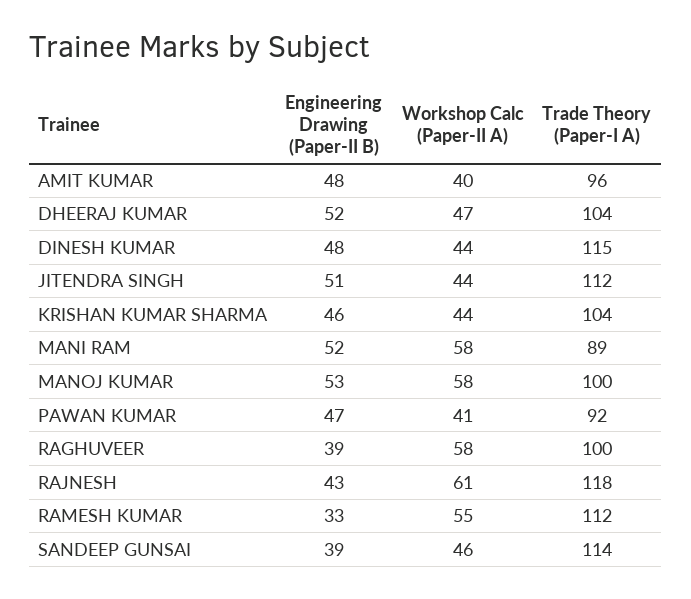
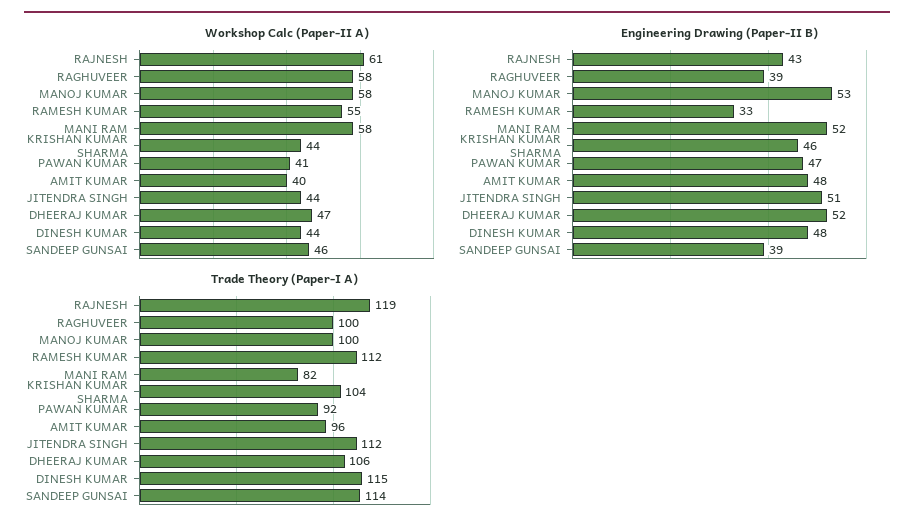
Trade Theory (Paper-I A), DHEERAJ KUMAR: 104 -> 106
Trade Theory (Paper-I A), MANI RAM: 89 -> 82
Trade Theory (Paper-I A), RAJNESH: 118 -> 119

